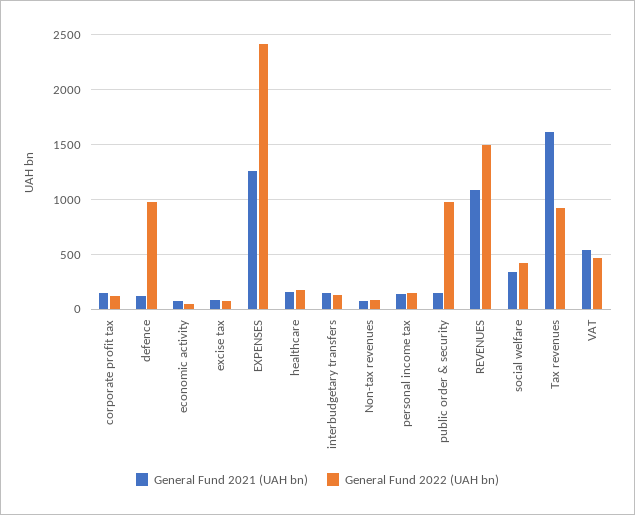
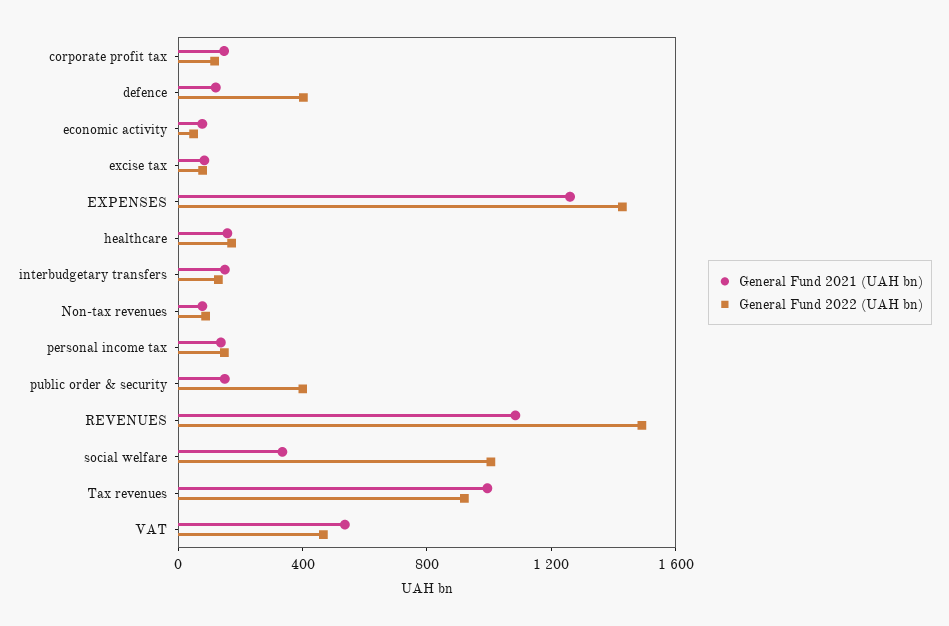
General Fund 2022 (UAH bn), defence: 1000 -> 400
General Fund 2022 (UAH bn), EXPENSES: 2400 -> 1400
General Fund 2022 (UAH bn), public order & security: 1000 -> 400
General Fund 2022 (UAH bn), social welfare: 400 -> 1000
General Fund 2021 (UAH bn), Tax revenues: 1600 -> 1000

